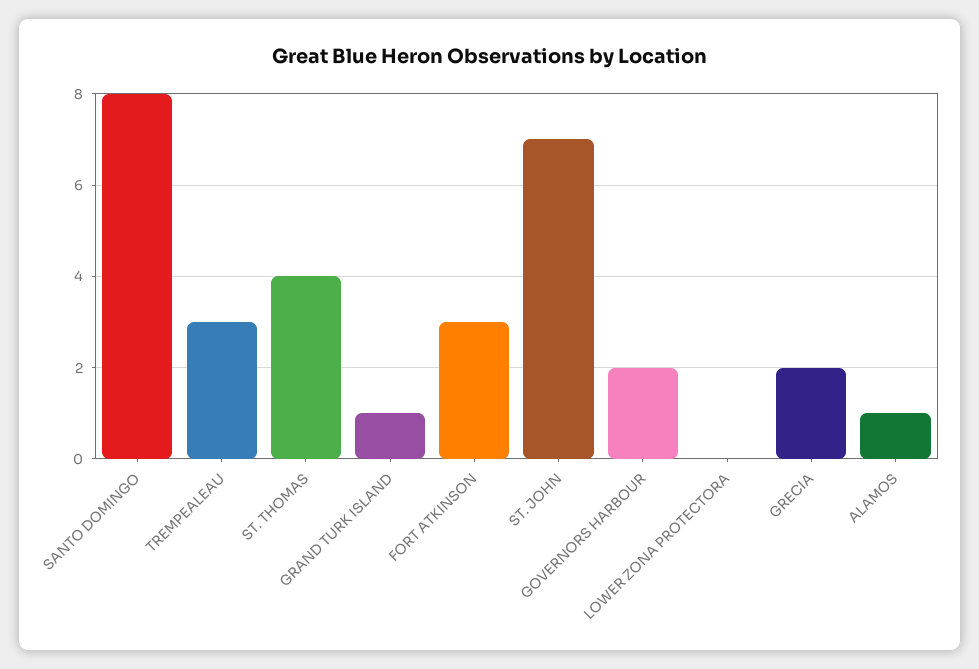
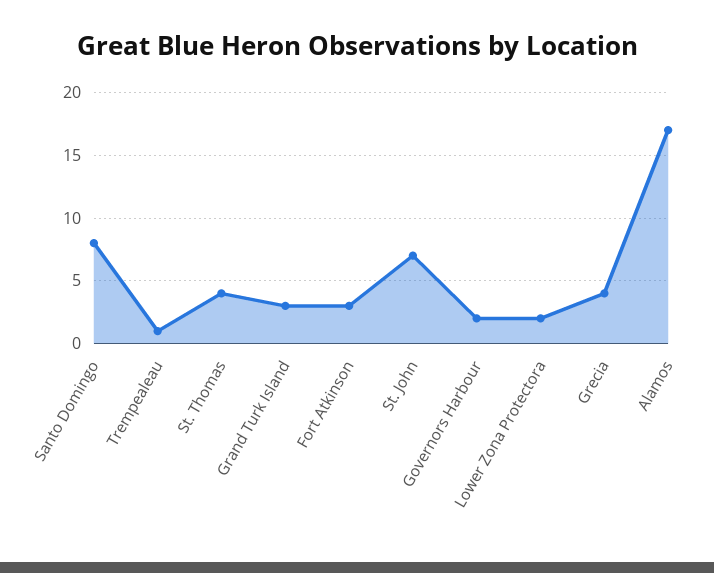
TREMPEALEAU: 3 -> 1
GRAND TURK ISLAND: 1 -> 3
LOWER ZONA PROTECTORA: 0 -> 2
GRECIA: 2 -> 4
ALAMOS: 1 -> 17

